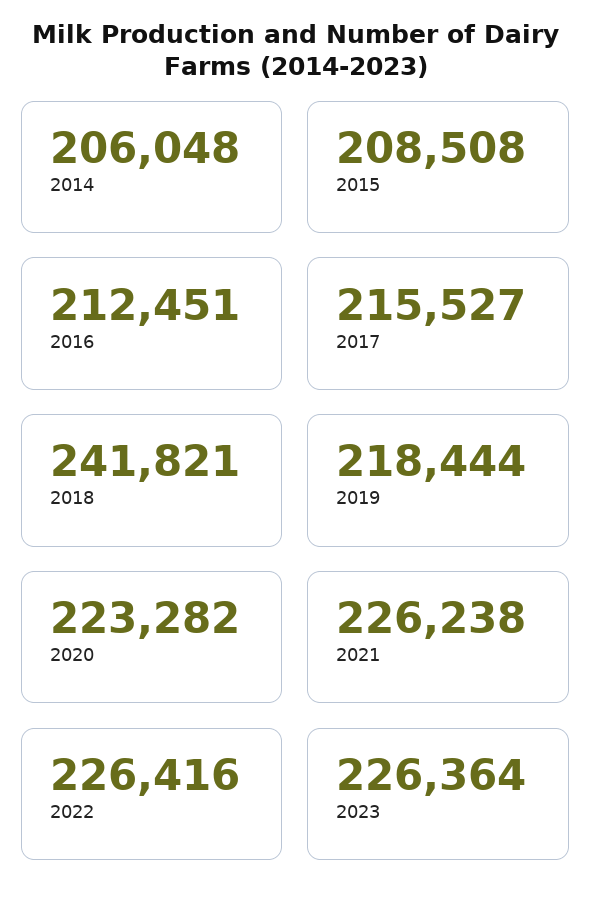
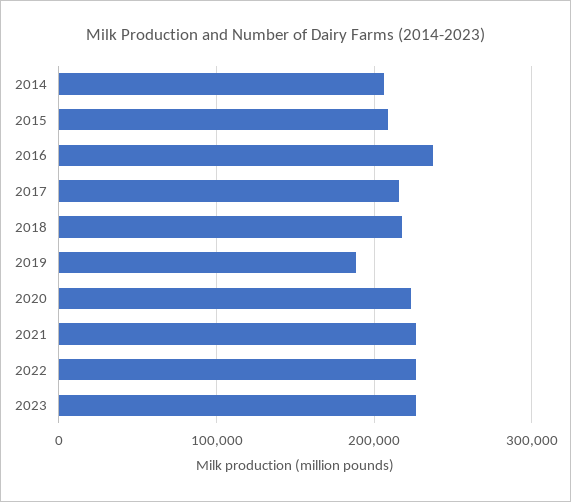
2016: 212451 -> 240000
2018: 241821 -> 220000
2019: 218444 -> 190000

